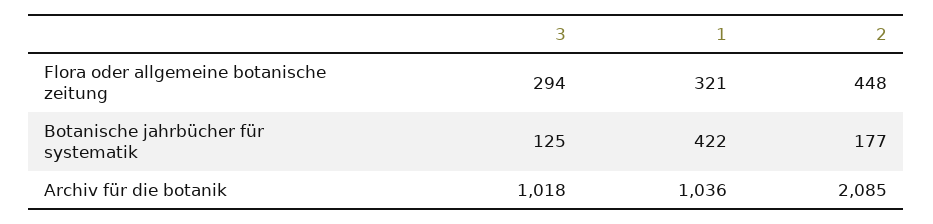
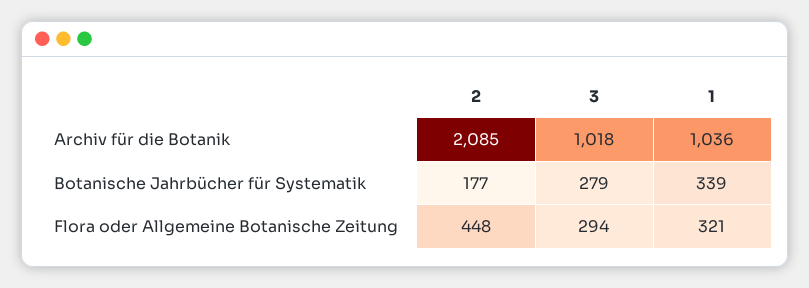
3, Botanische jahrbücher für systematik: 125 -> 279
1, Botanische jahrbücher für systematik: 422 -> 339

